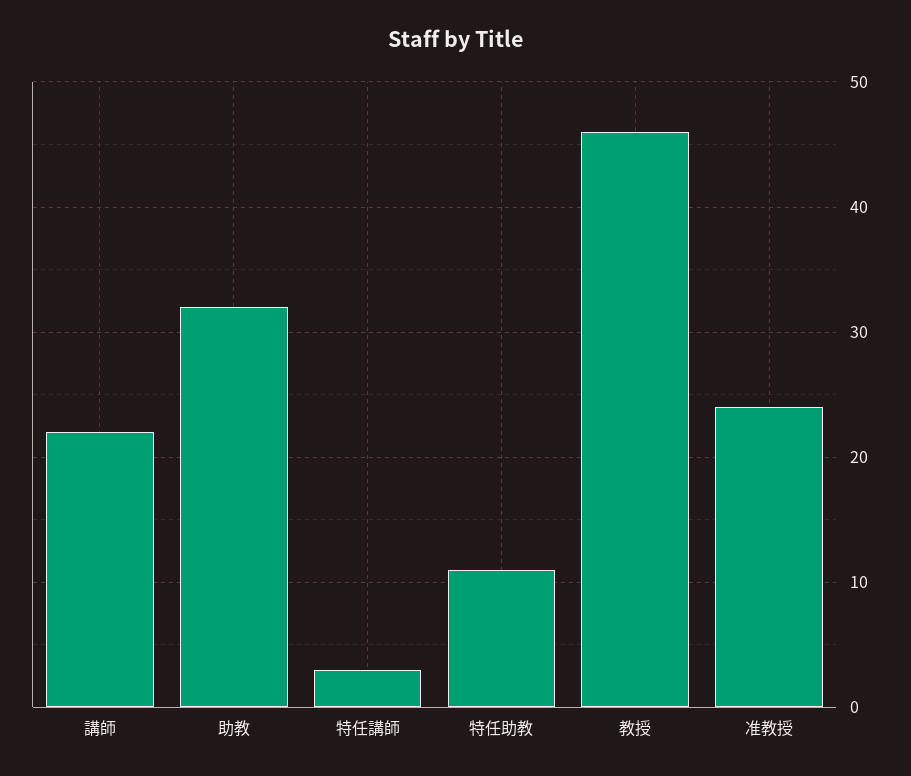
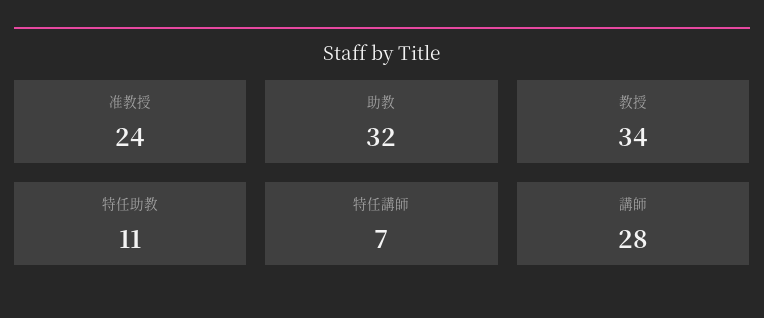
講師: 22 -> 28
特任講師: 3 -> 7
教授: 46 -> 34

